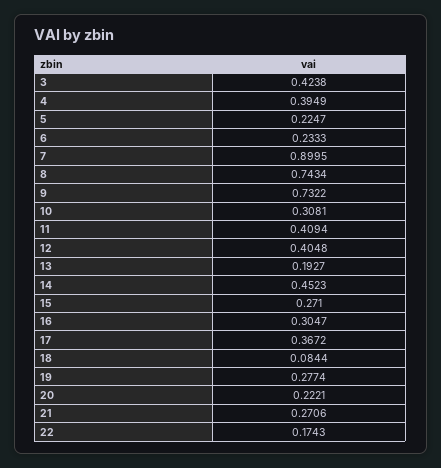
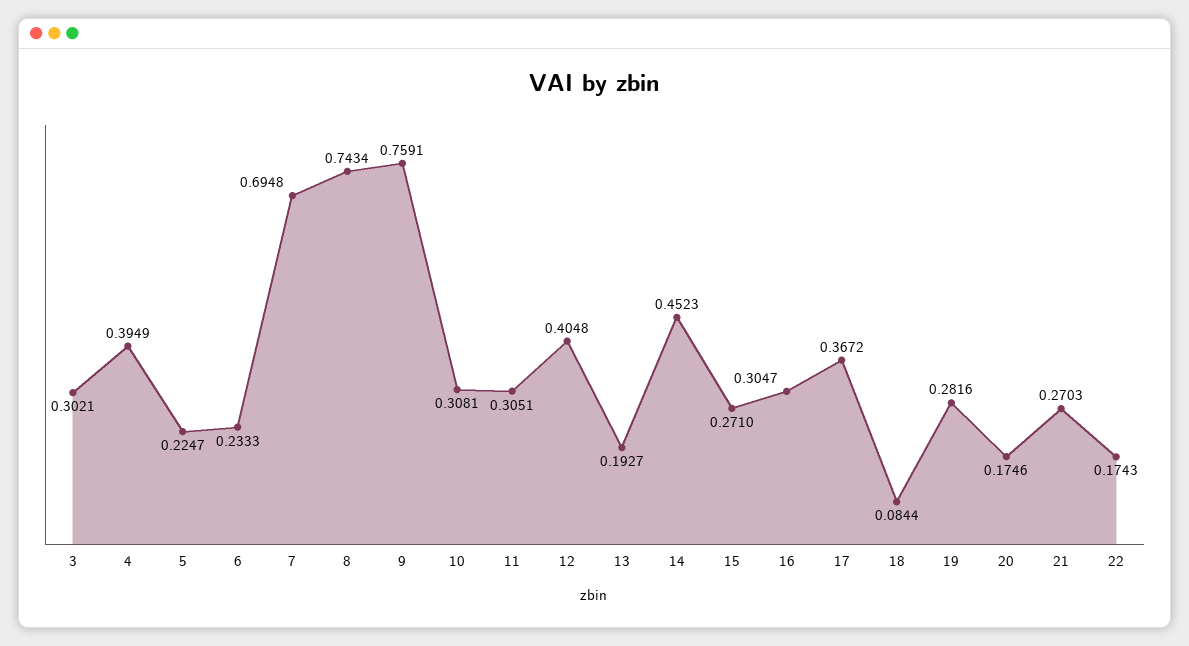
3: 0.4238 -> 0.3021
7: 0.8995 -> 0.6948
9: 0.7322 -> 0.7591
11: 0.4094 -> 0.3051
19: 0.2774 -> 0.2816
20: 0.2221 -> 0.1746
21: 0.2706 -> 0.2703

